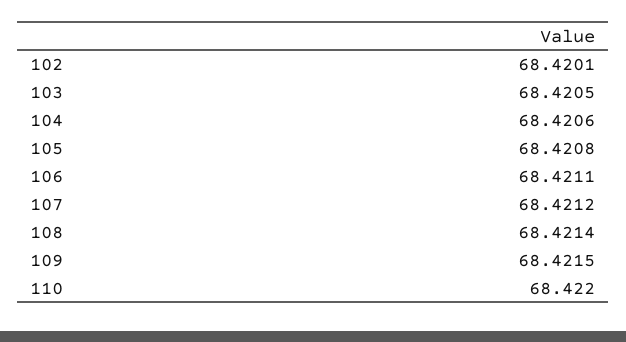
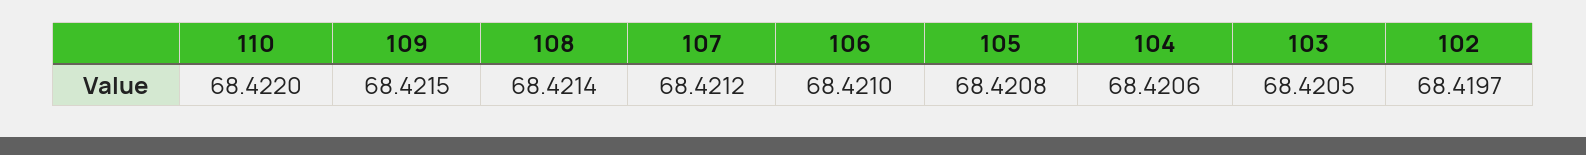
102: 68.4201 -> 68.4197
106: 68.4211 -> 68.421

